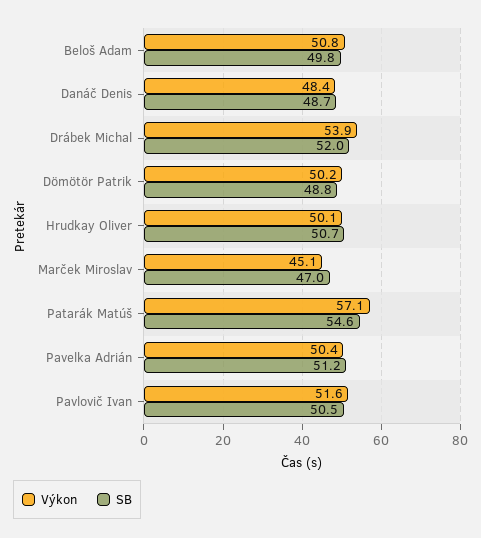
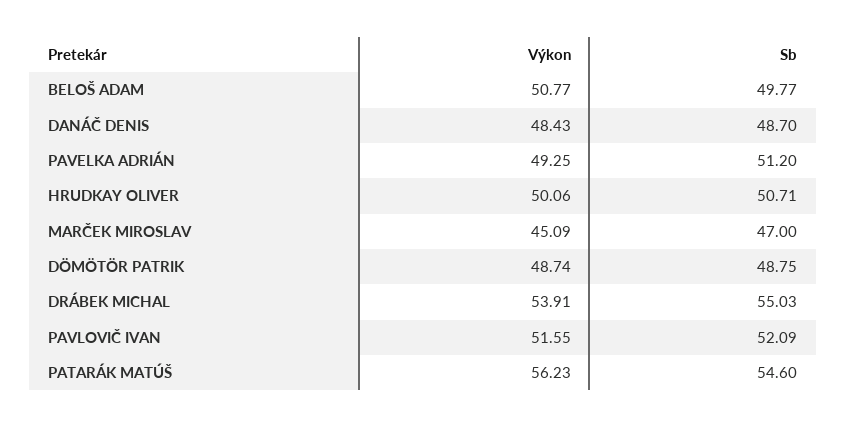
SB, Drábek Michal: 52 -> 55.03
Výkon, Dömötör Patrik: 50.2 -> 48.74
Výkon, Patarák Matúš: 57.1 -> 56.23
Výkon, Pavelka Adrián: 50.4 -> 49.25
SB, Pavlovič Ivan: 50.5 -> 52.09

